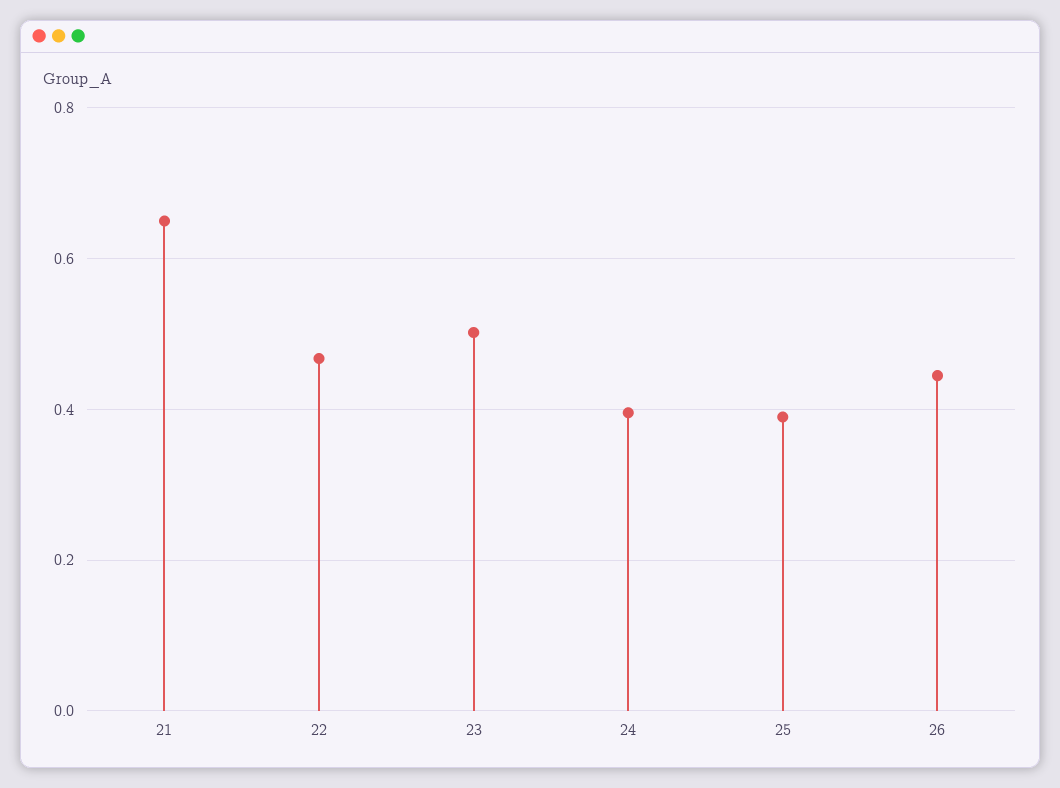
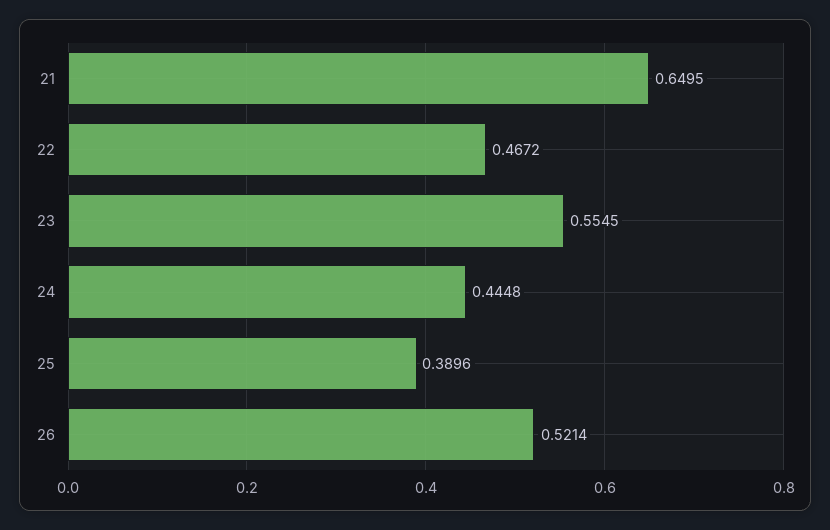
23: 0.5 -> 0.5545
24: 0.4 -> 0.4448
26: 0.44 -> 0.5214

